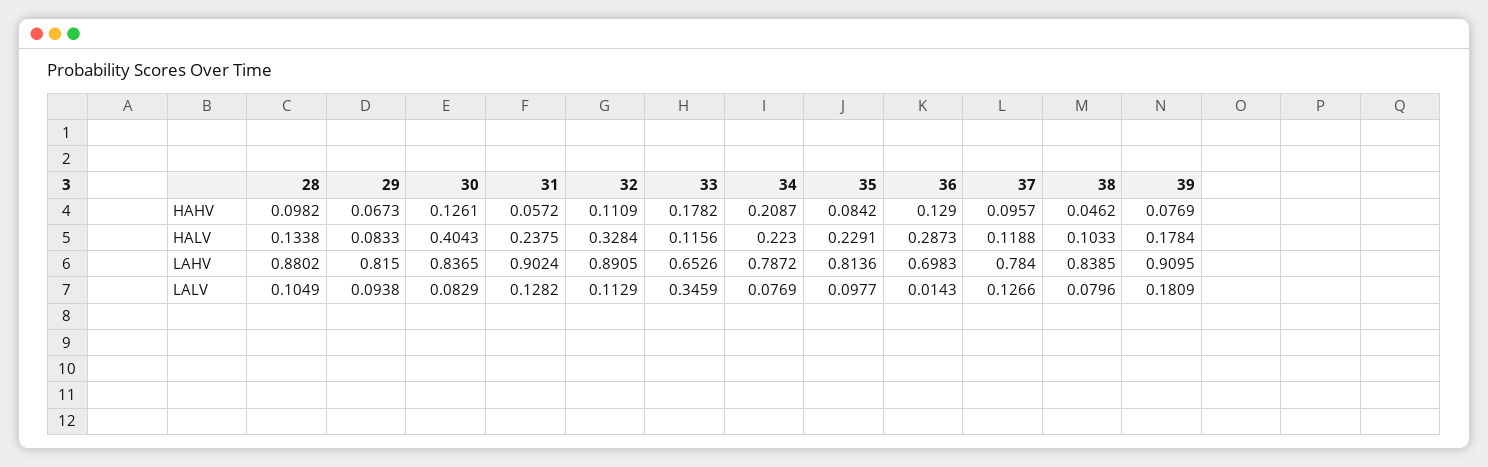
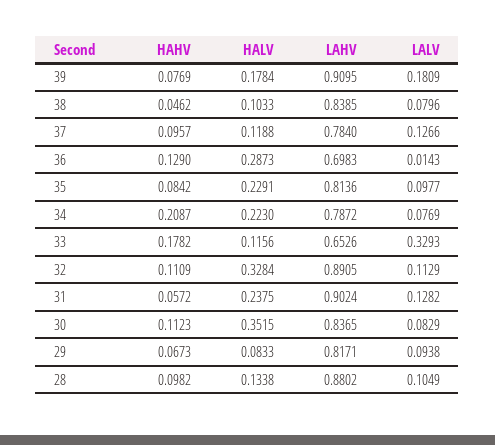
30, HAHV: 0.1261 -> 0.1123
30, HALV: 0.4043 -> 0.3515
29, LAHV: 0.815 -> 0.8171
33, LALV: 0.3459 -> 0.3293

